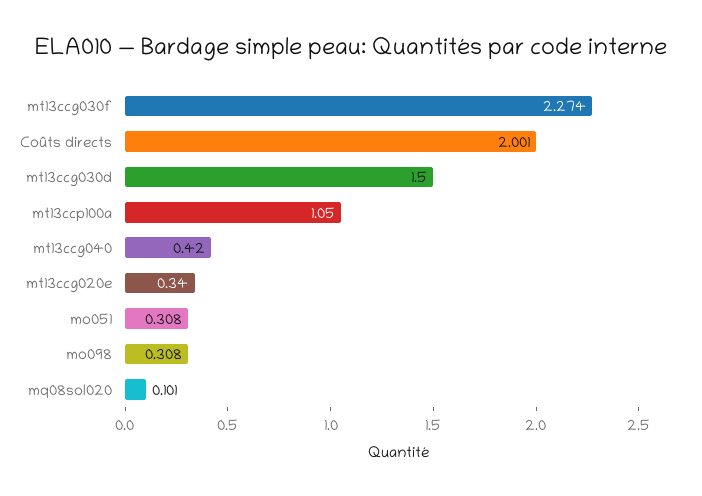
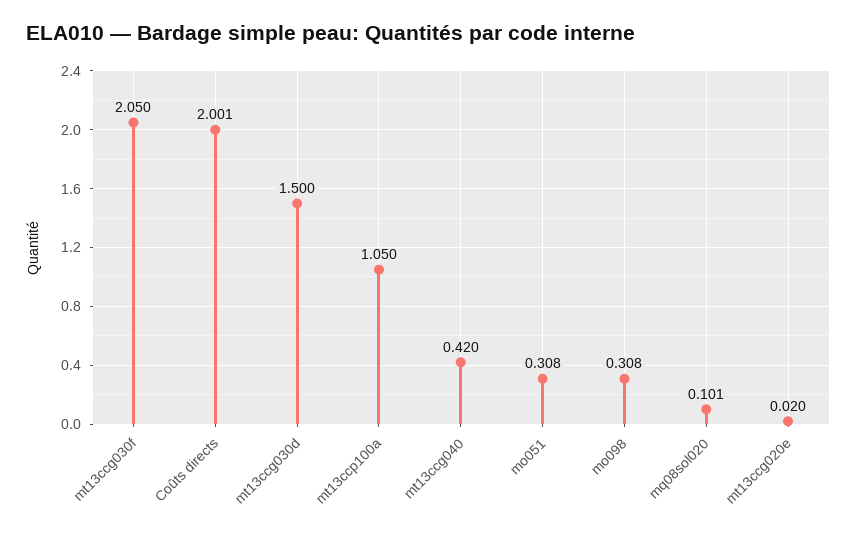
mt13ccg030f: 2.274 -> 2.05
mt13ccg020e: 0.34 -> 0.02

